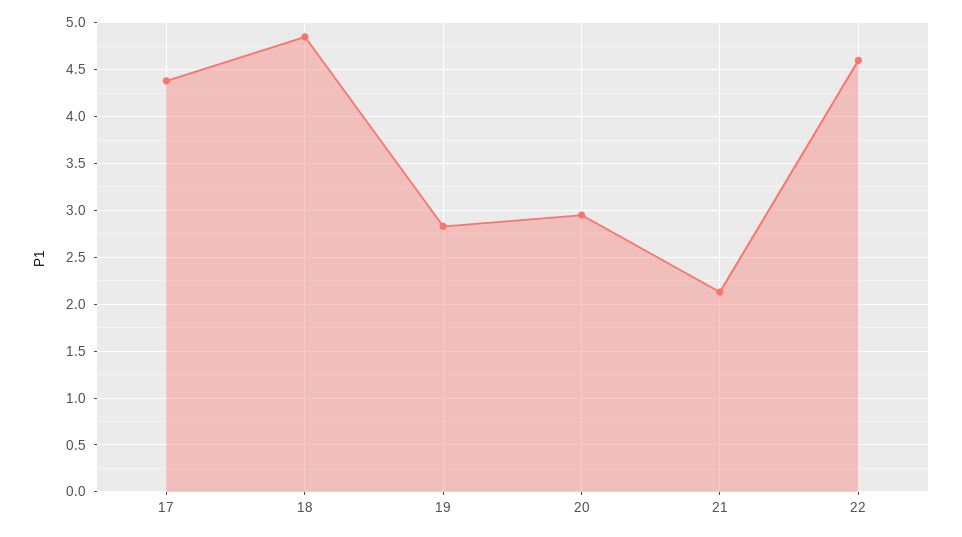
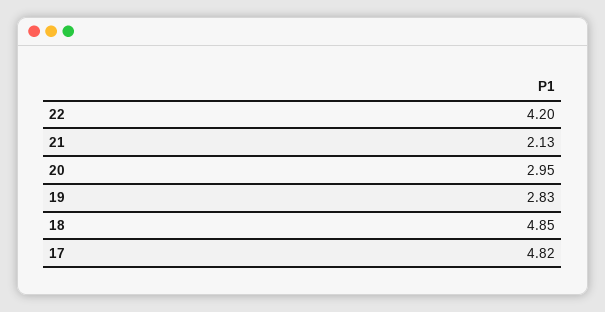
17: 4.4 -> 4.82
22: 4.6 -> 4.2

